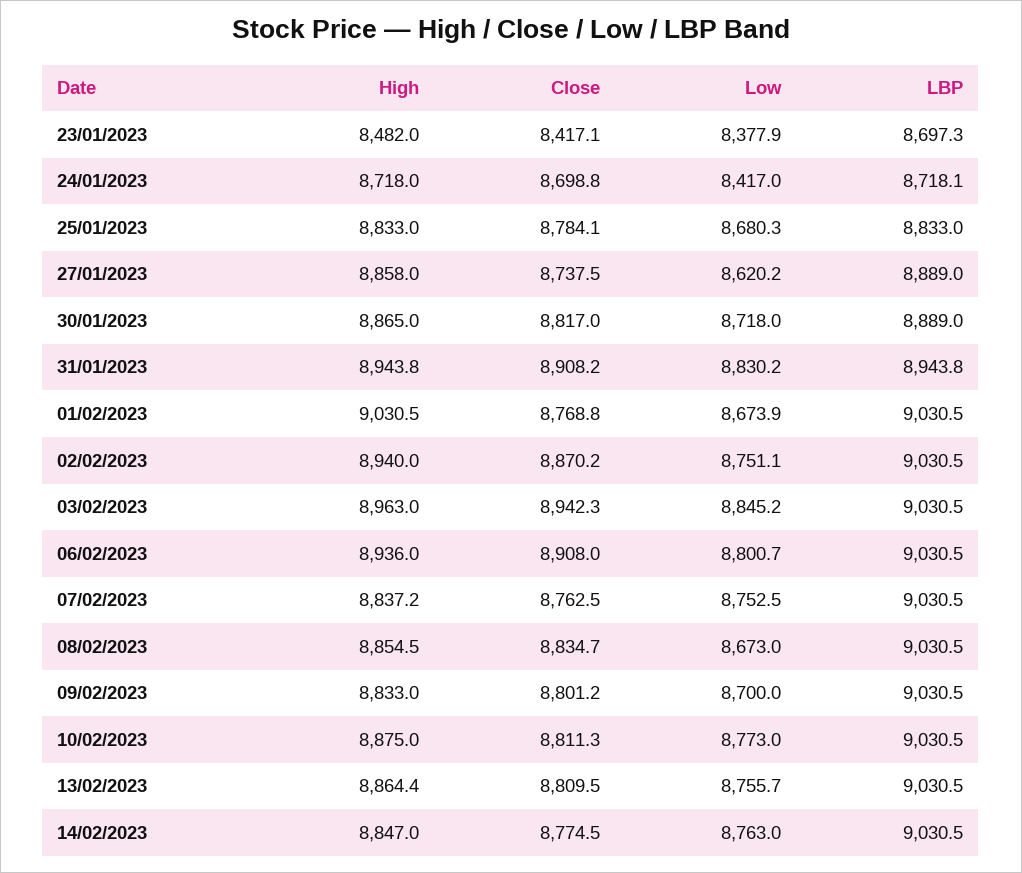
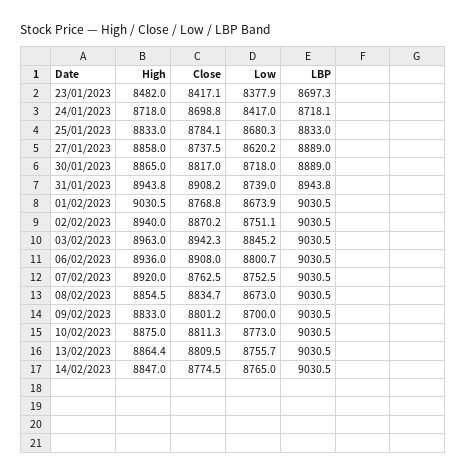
Low, 31/01/2023: 8830.2 -> 8739
High, 07/02/2023: 8837.2 -> 8920
Low, 14/02/2023: 8763 -> 8765

